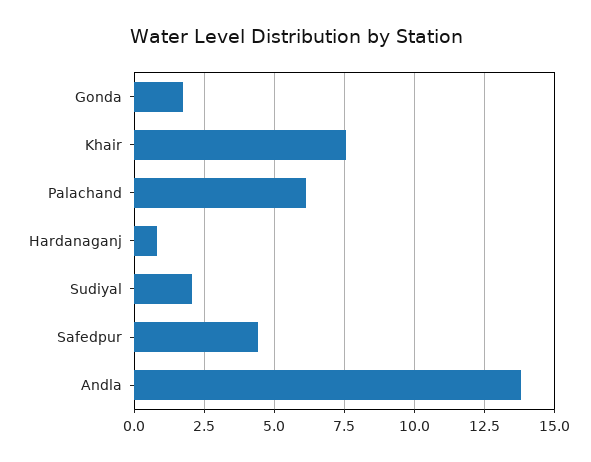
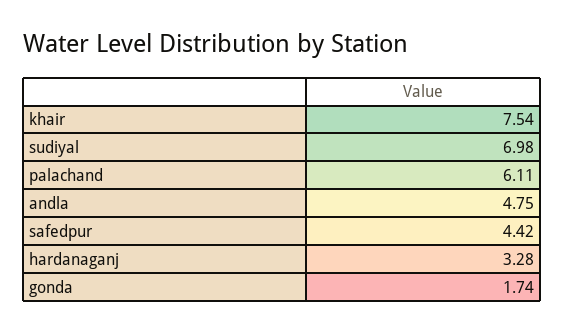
Hardanaganj: 0.75 -> 3.28
Sudiyal: 2 -> 6.98
Andla: 13.75 -> 4.75

